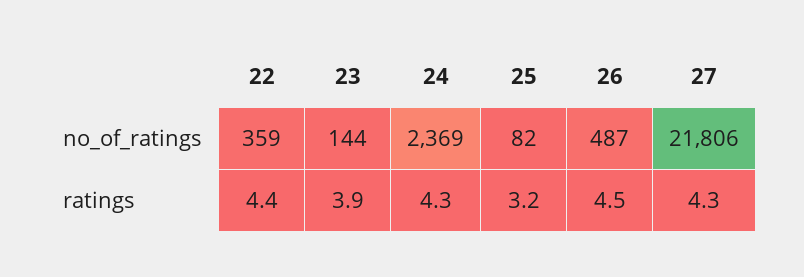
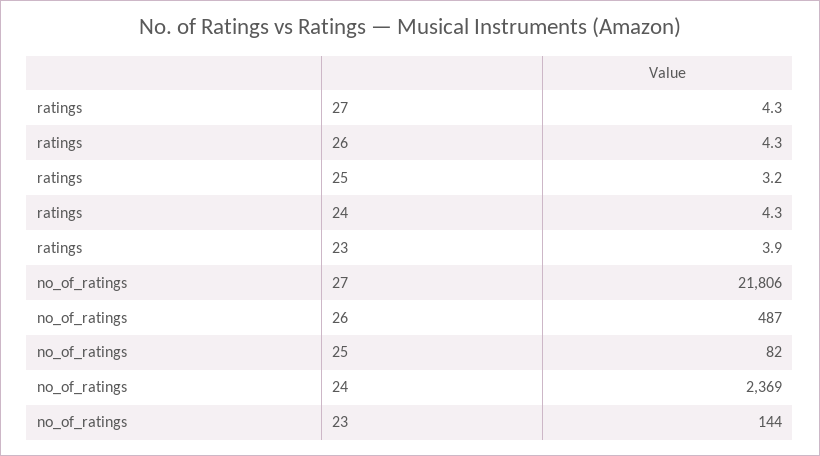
22, no_of_ratings: 359 -> none
22, ratings: 4.4 -> none
26, ratings: 4.5 -> 4.3

